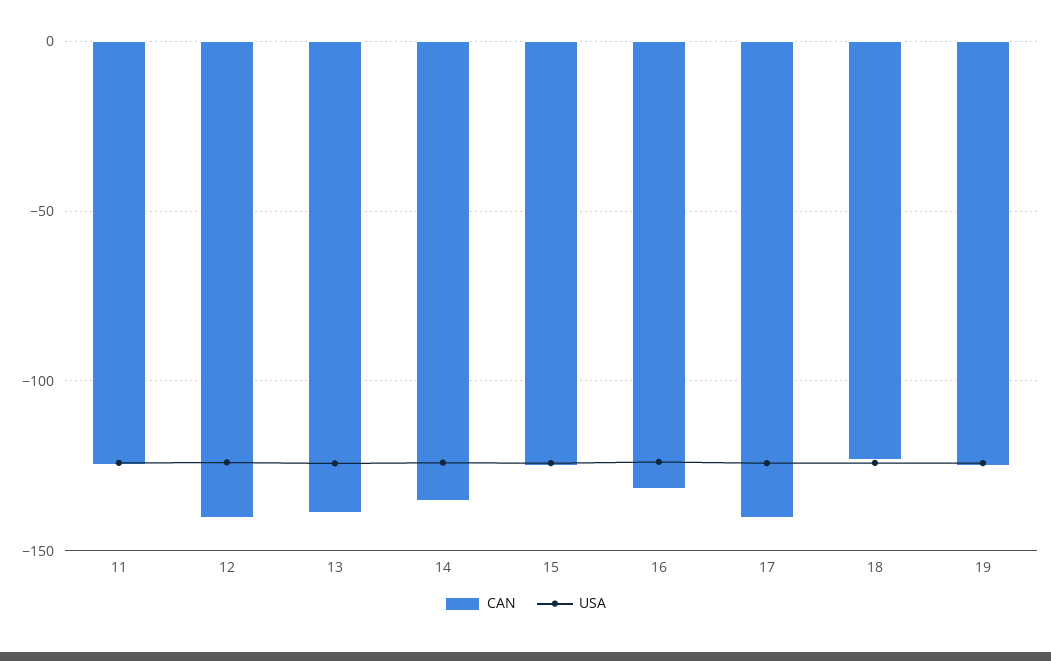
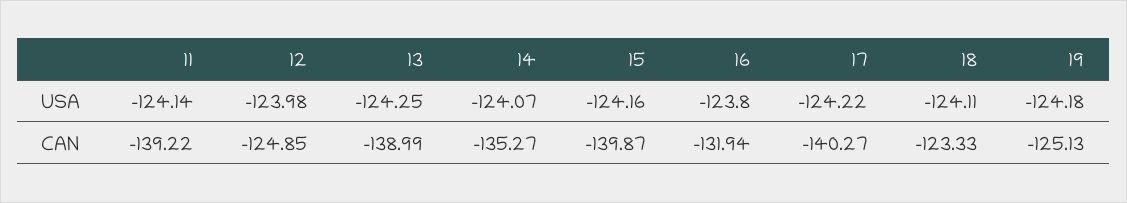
CAN, 11: -125 -> -139.22
CAN, 12: -140 -> -124.85
CAN, 15: -125 -> -139.87

